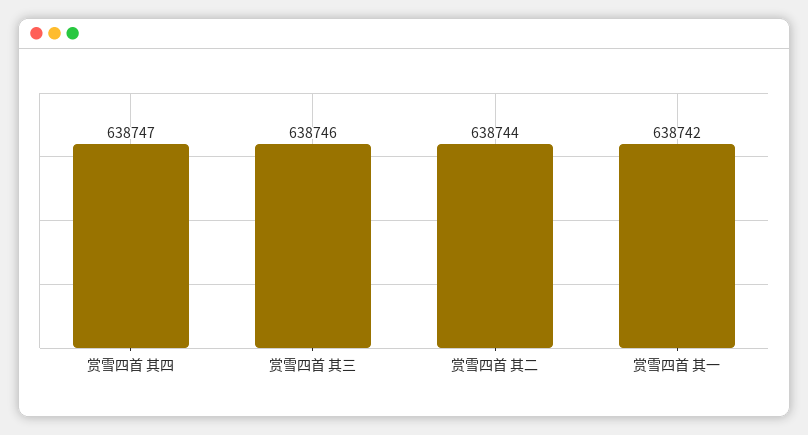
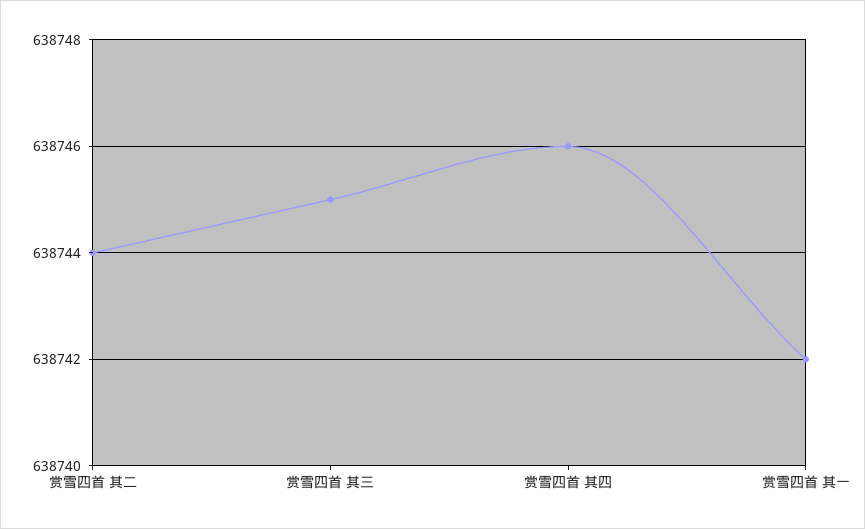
赏雪四首 其四: 638747 -> 638746
赏雪四首 其三: 638746 -> 638745

